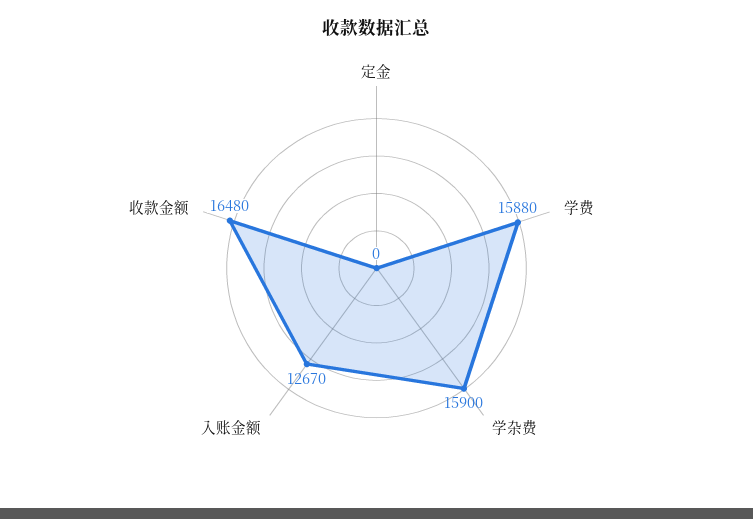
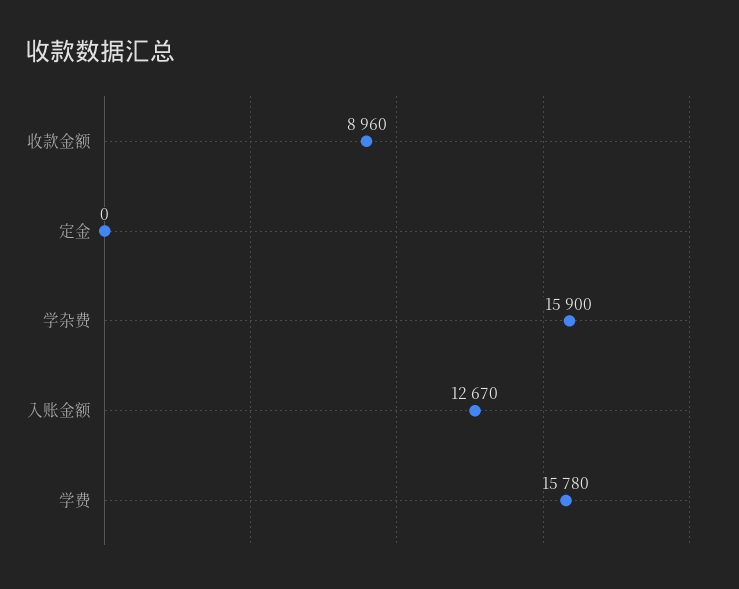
学费: 15880 -> 15780
收款金额: 16480 -> 8960

